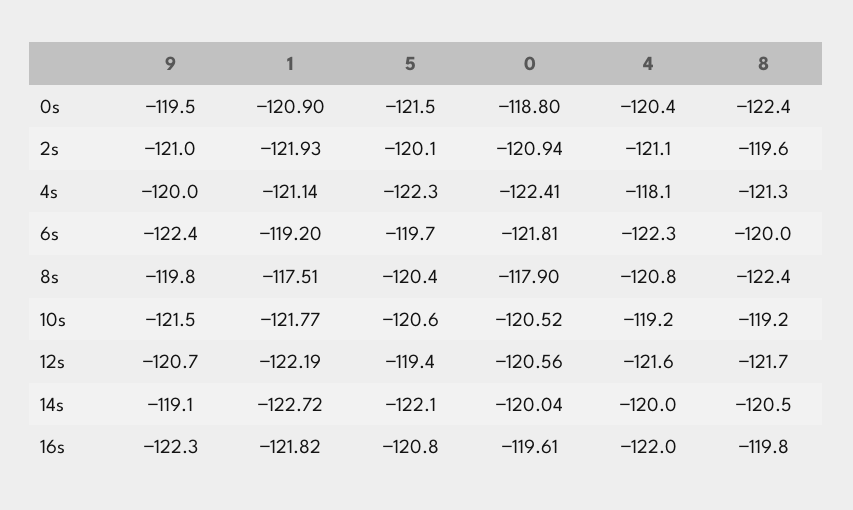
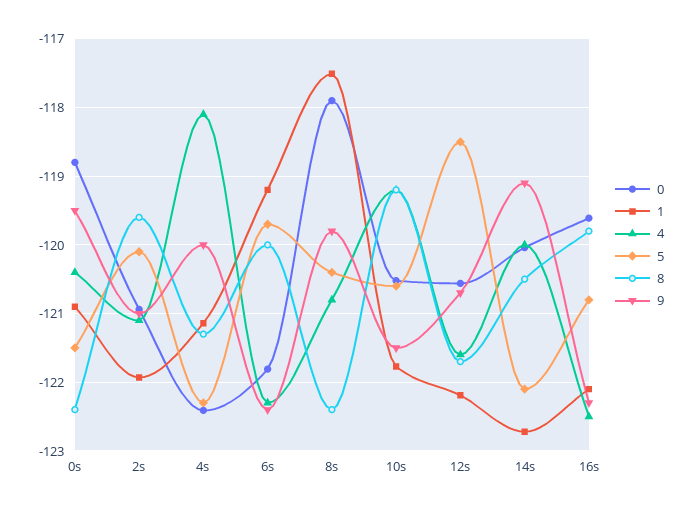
5, 12s: -119.4 -> -118.5
1, 16s: -121.82 -> -122.1
4, 16s: -122 -> -122.5

